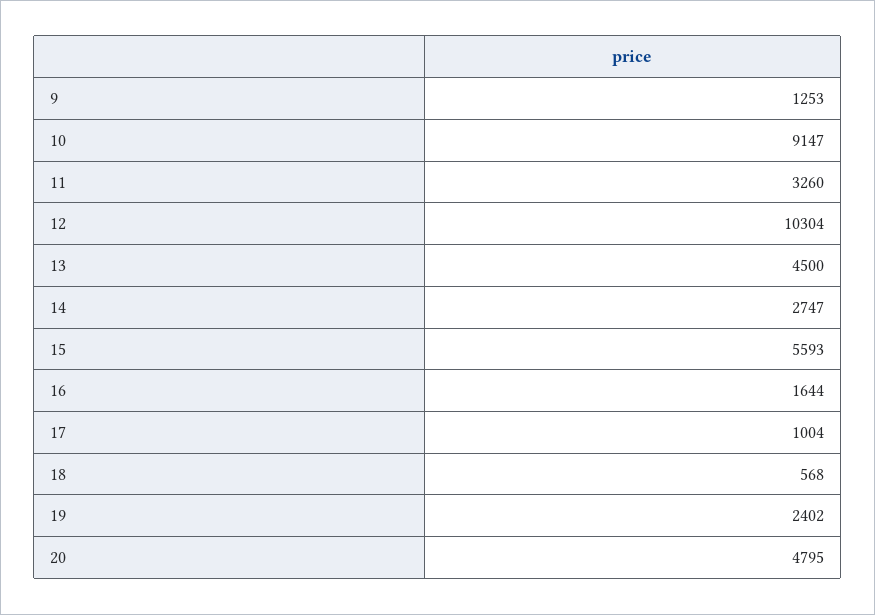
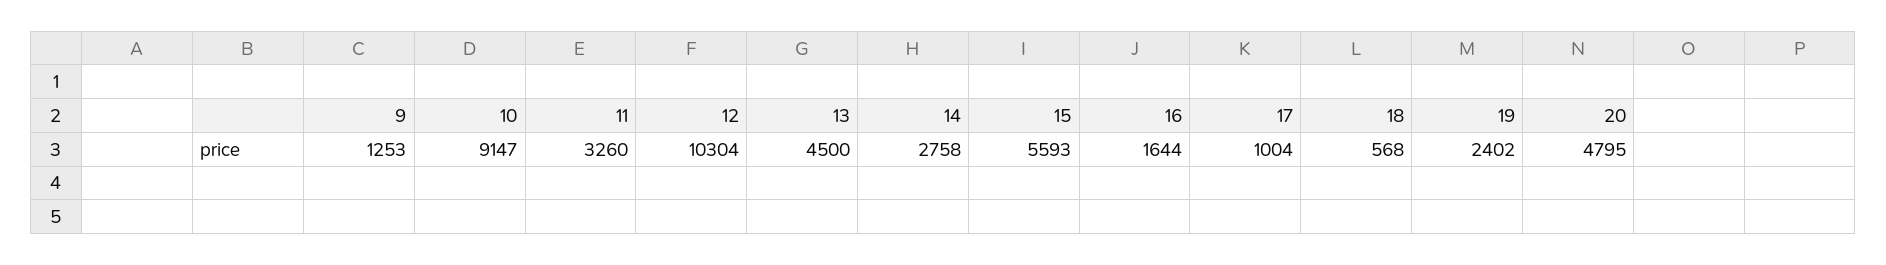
14: 2747 -> 2758

